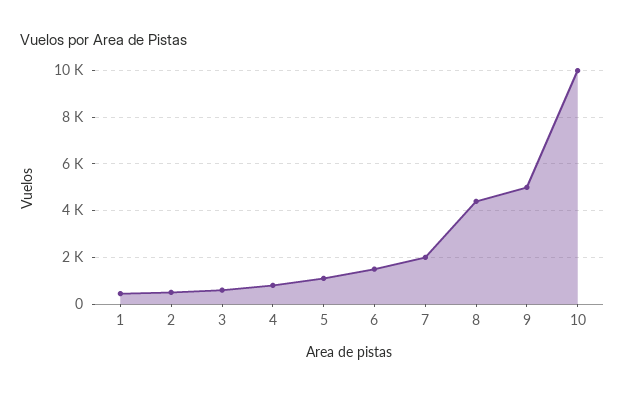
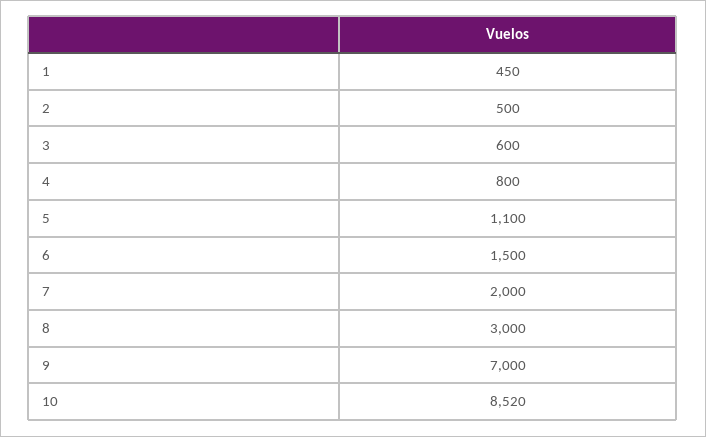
8: 4500 -> 3000
9: 5000 -> 7000
10: 10000 -> 8520

